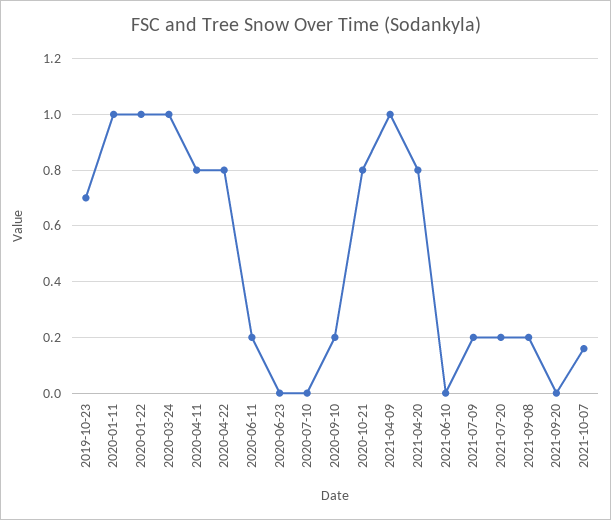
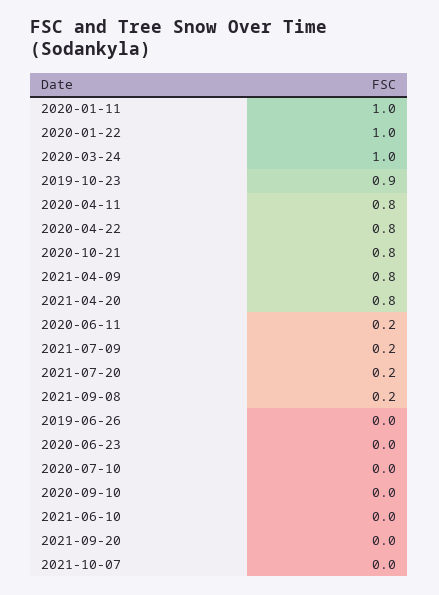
2019-10-23: 0.7 -> 0.9
2020-09-10: 0.2 -> 0
2021-04-09: 1 -> 0.8
2021-10-07: 0.15 -> 0
2019-06-26: none -> 0

